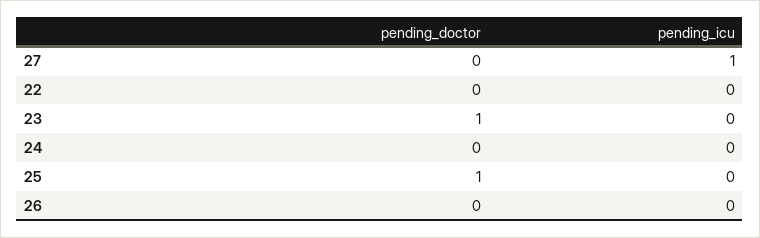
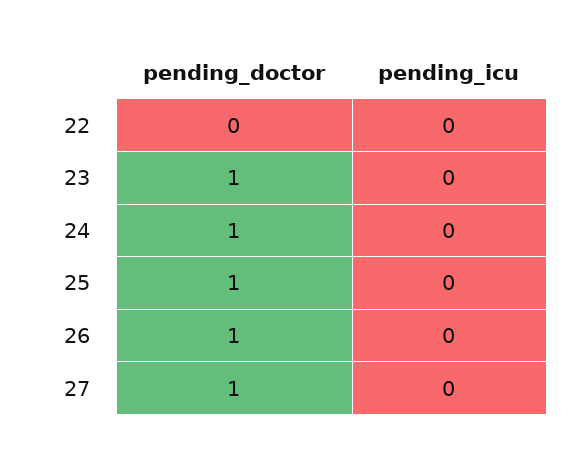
pending_doctor, 27: 0 -> 1
pending_icu, 27: 1 -> 0
pending_doctor, 24: 0 -> 1
pending_doctor, 26: 0 -> 1

